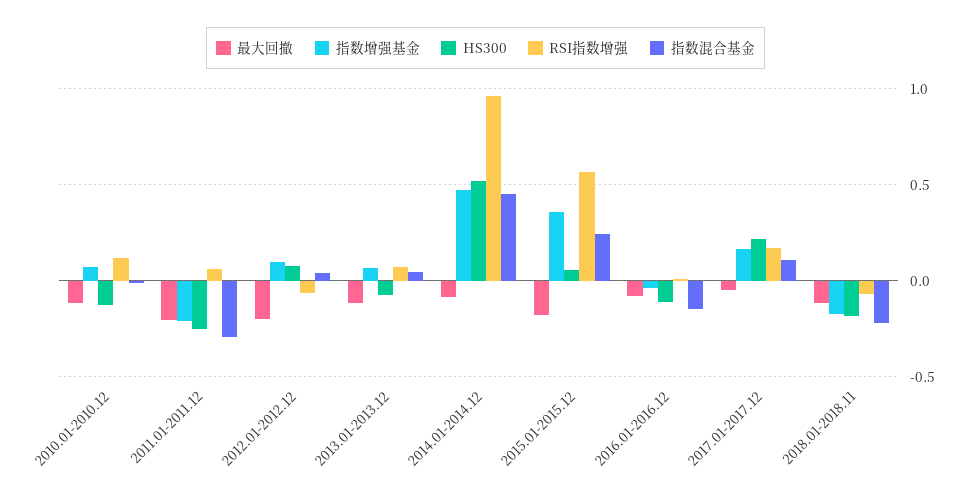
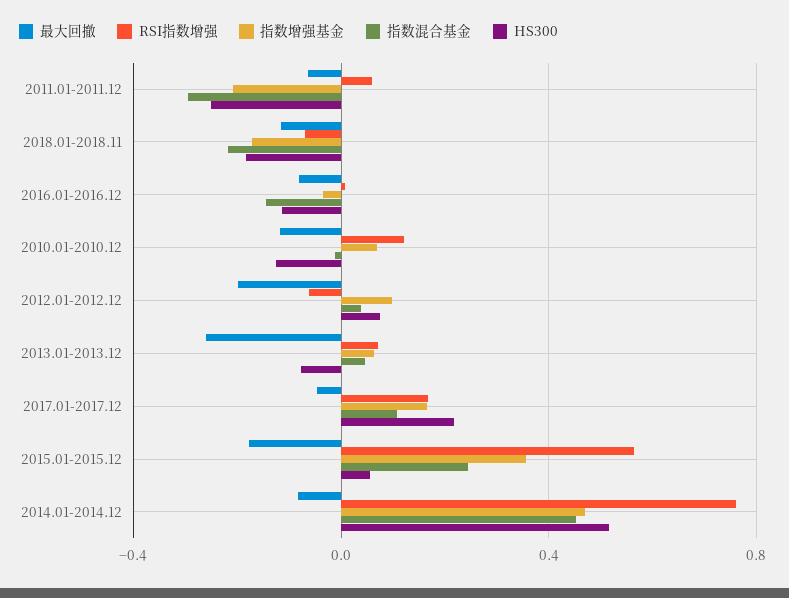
最大回撤, 2011.01-2011.12: -0.2 -> -0.05
最大回撤, 2013.01-2013.12: -0.1 -> -0.25
RSI指数增强, 2014.01-2014.12: 0.95 -> 0.75

